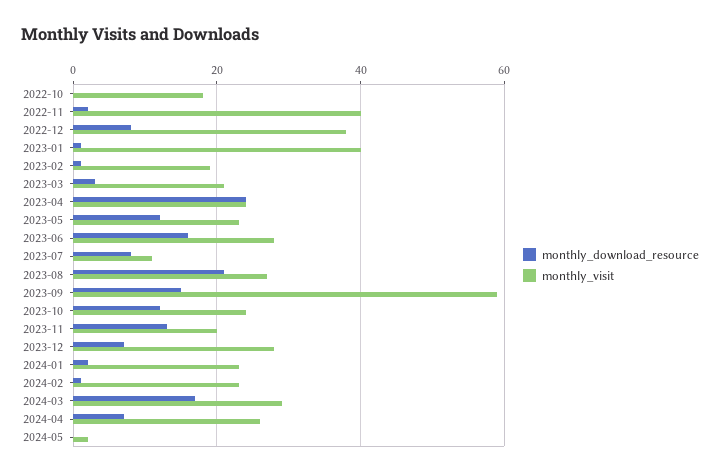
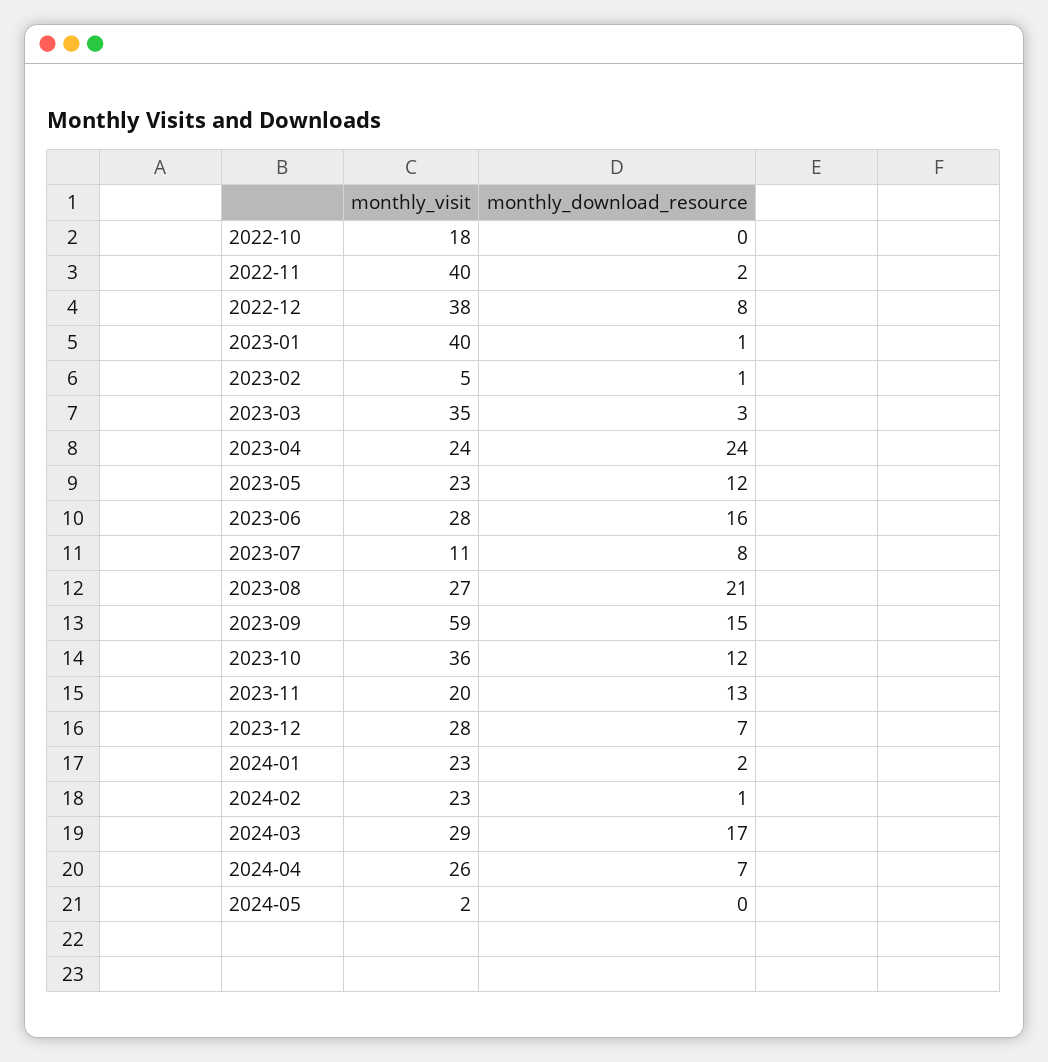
monthly_visit, 2023-02: 20 -> 5
monthly_visit, 2023-03: 20 -> 35
monthly_visit, 2023-10: 25 -> 36

